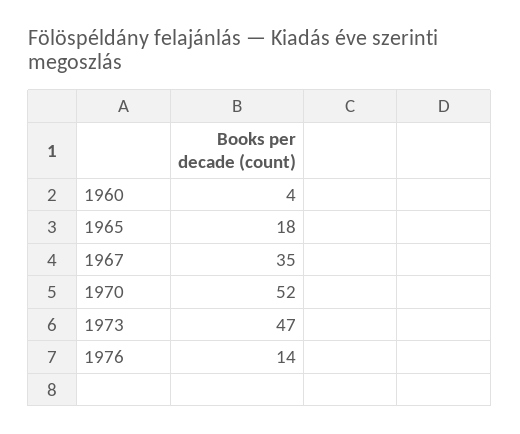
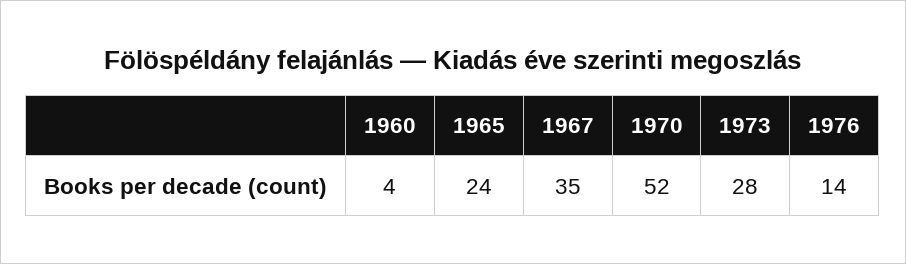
1965: 18 -> 24
1973: 47 -> 28

